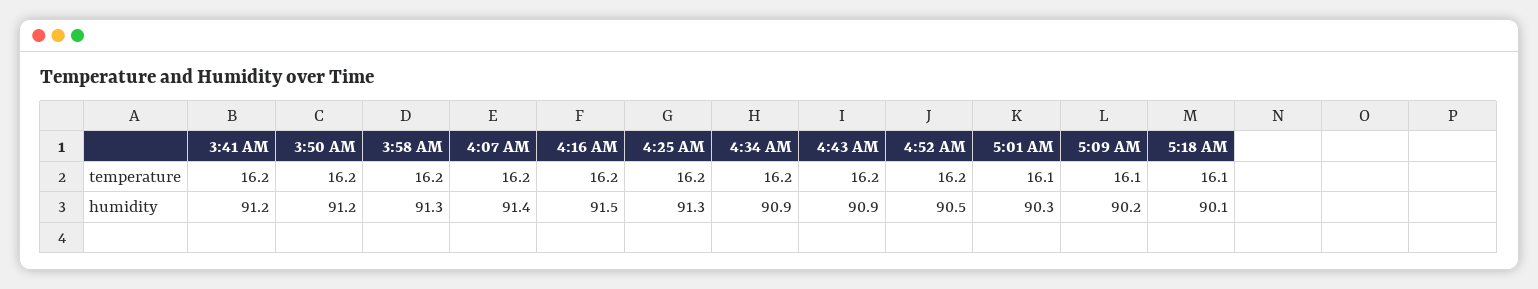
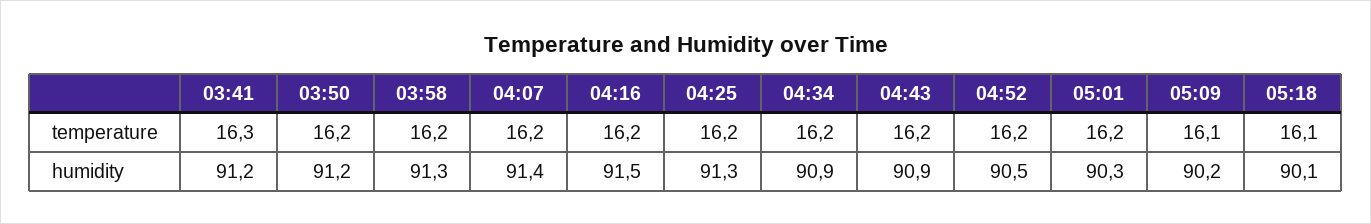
3:41 AM, temperature: 16.2 -> 16.3
5:01 AM, temperature: 16.1 -> 16.2

